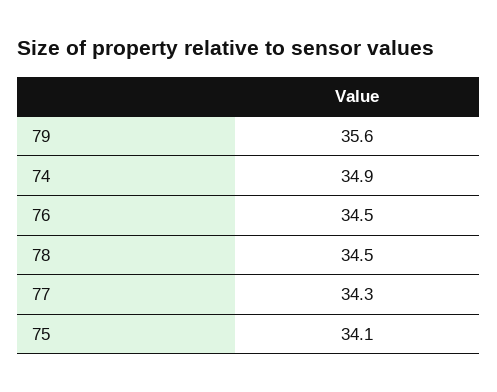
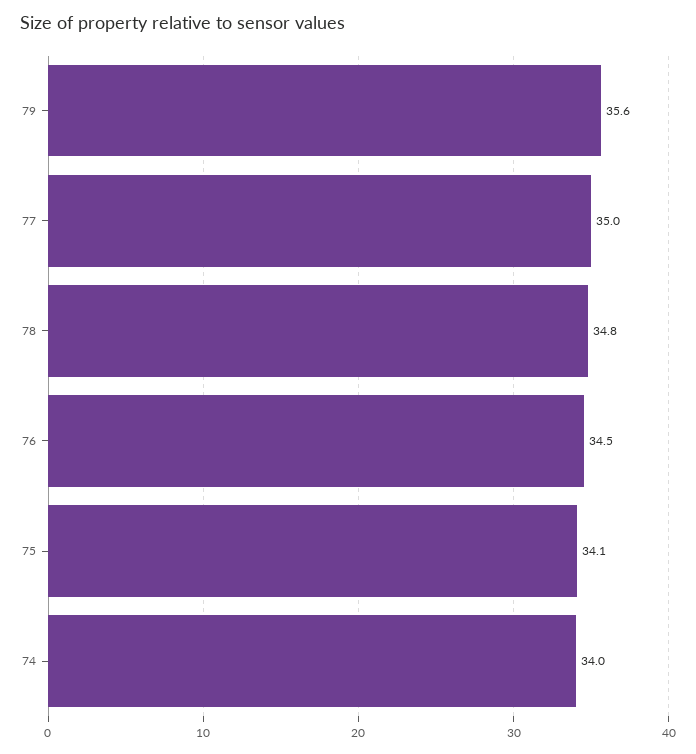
74: 34.9 -> 34
78: 34.5 -> 34.8
77: 34.3 -> 35

